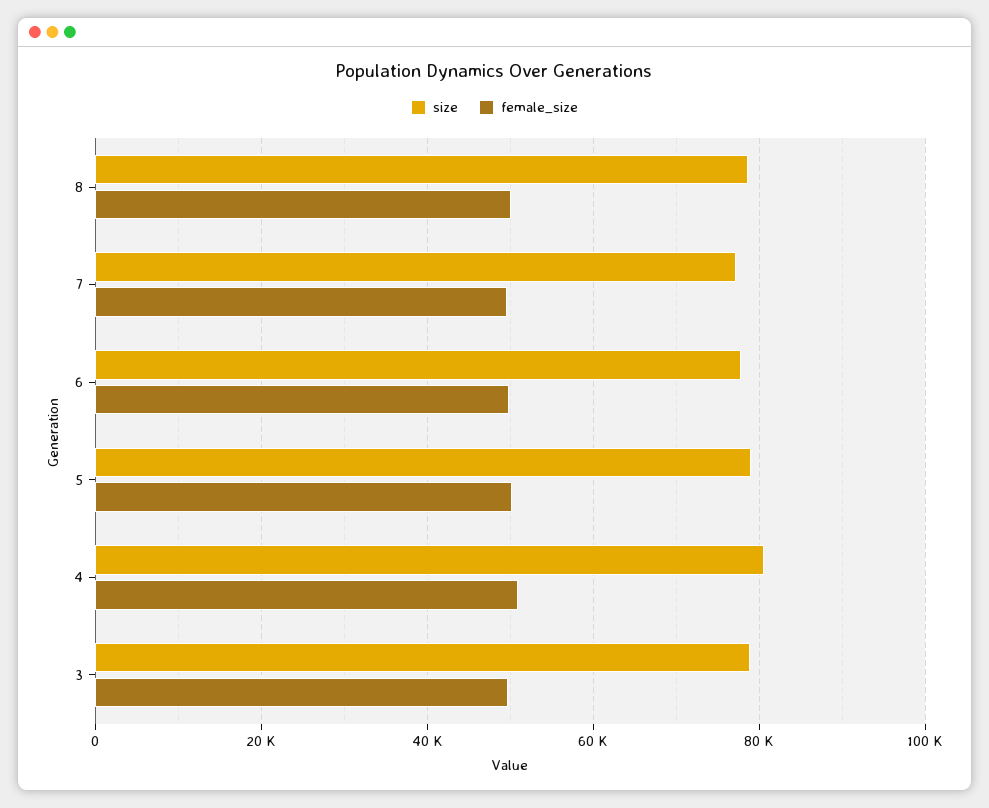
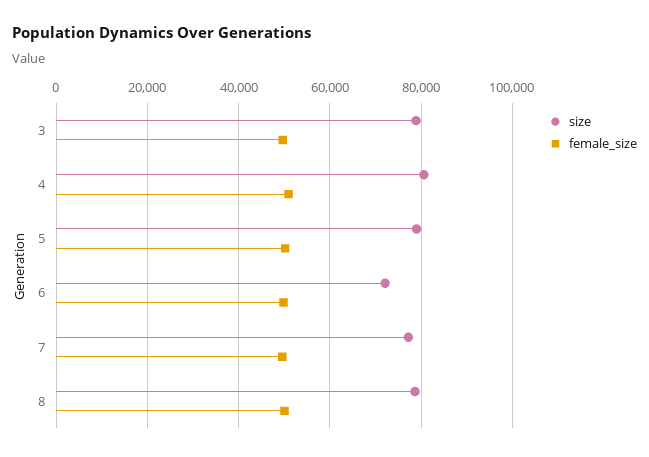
size, 6: 78000 -> 72000

